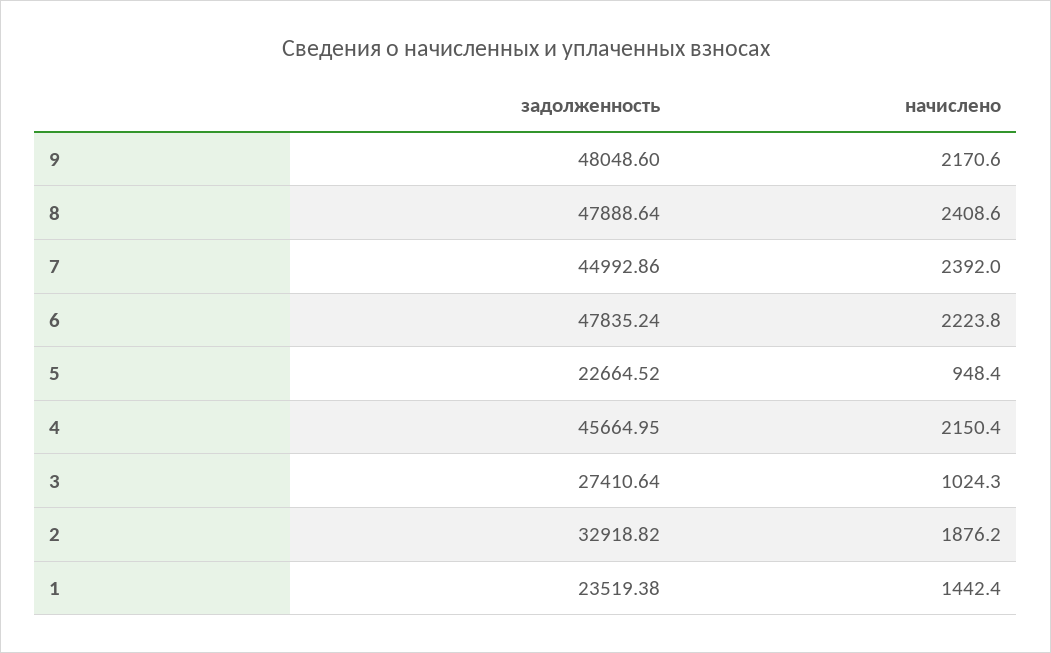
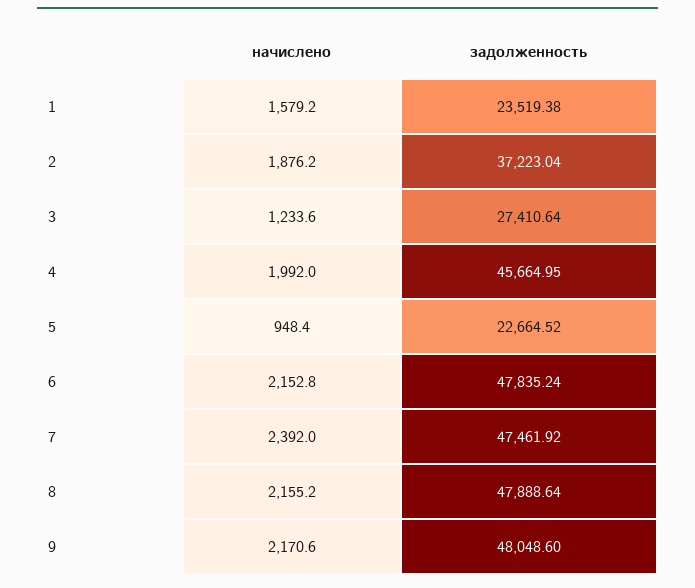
начислено, 8: 2408.6 -> 2155.2
задолженность, 7: 44992.86 -> 47461.92
начислено, 6: 2223.8 -> 2152.8
начислено, 4: 2150.4 -> 1992
начислено, 3: 1024.3 -> 1233.6
задолженность, 2: 32918.82 -> 37223.04
начислено, 1: 1442.4 -> 1579.2

